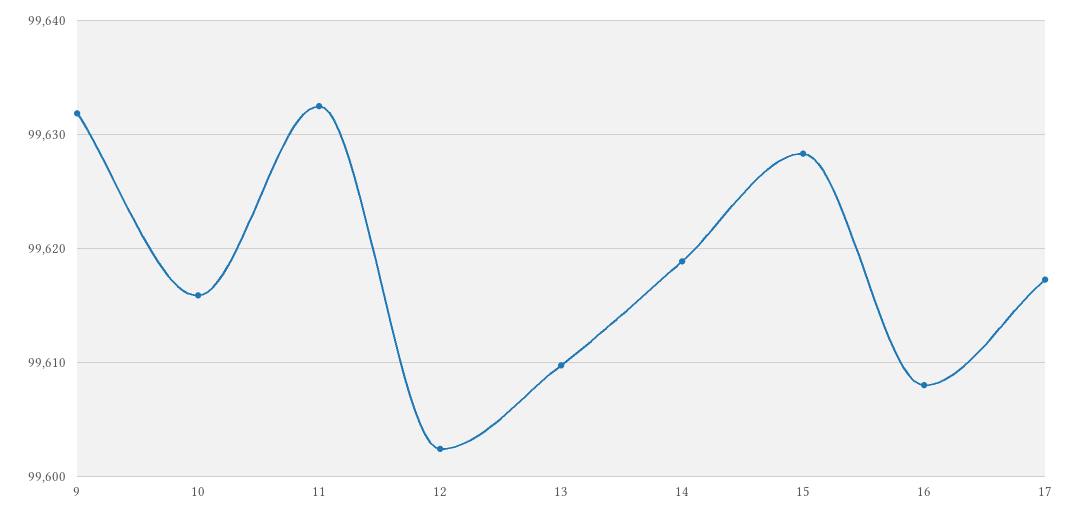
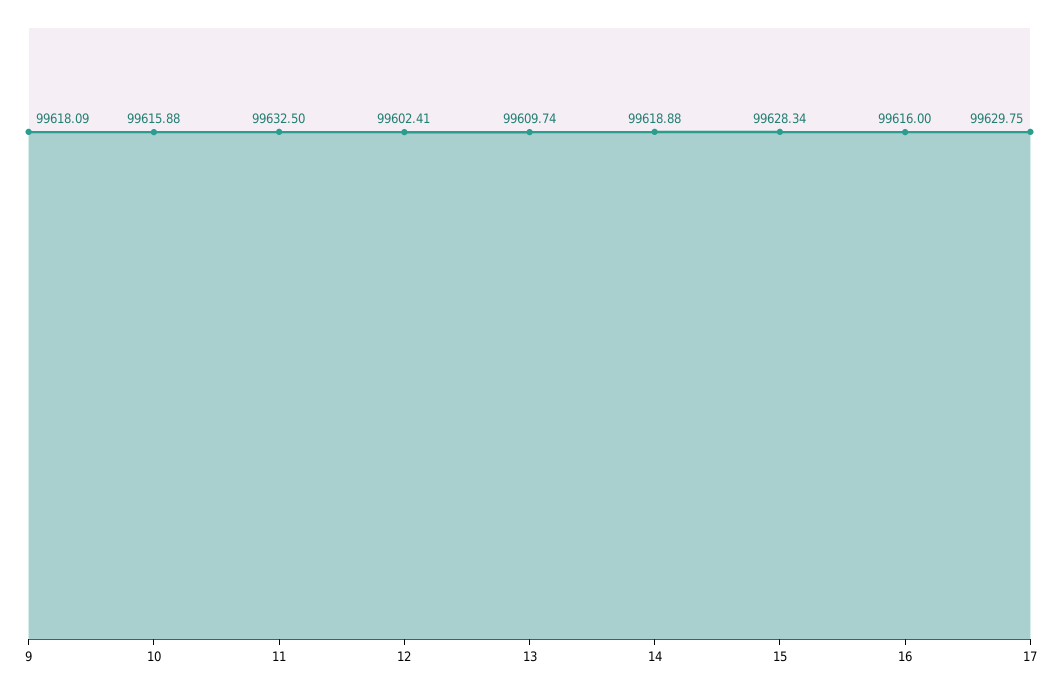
9: 99632 -> 99618.09
16: 99608 -> 99616
17: 99617 -> 99629.75

